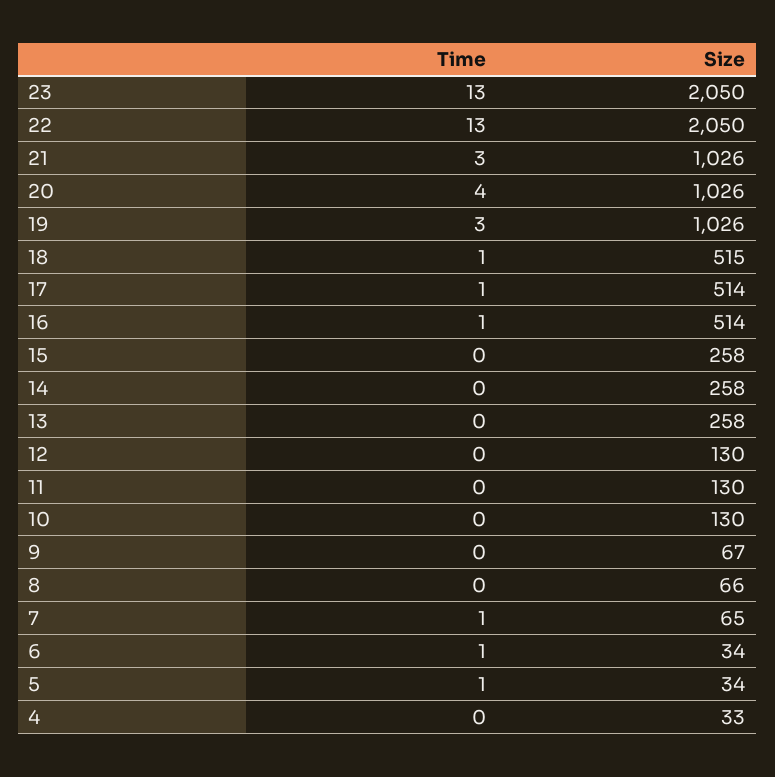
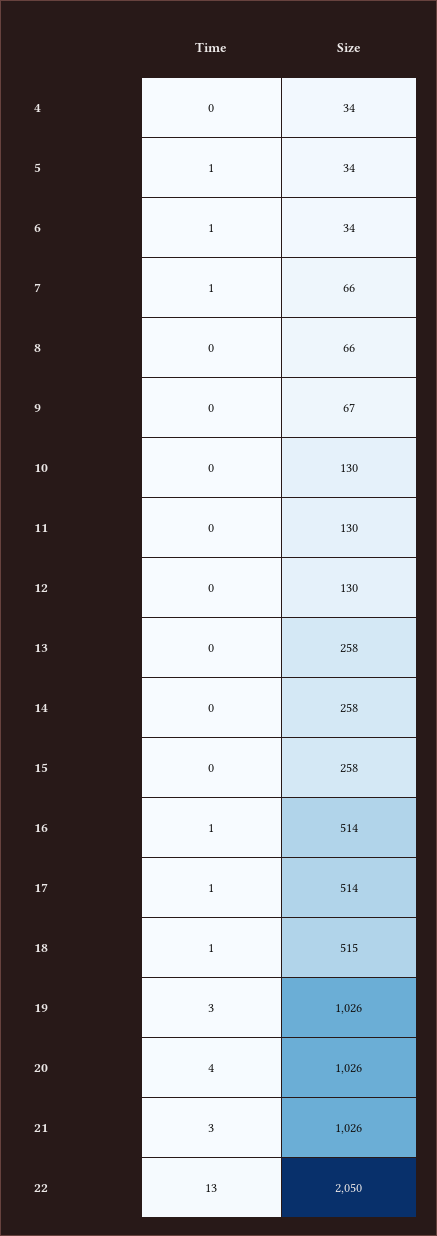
Time, 23: 13 -> none
Size, 23: 2050 -> none
Size, 7: 65 -> 66
Size, 4: 33 -> 34

